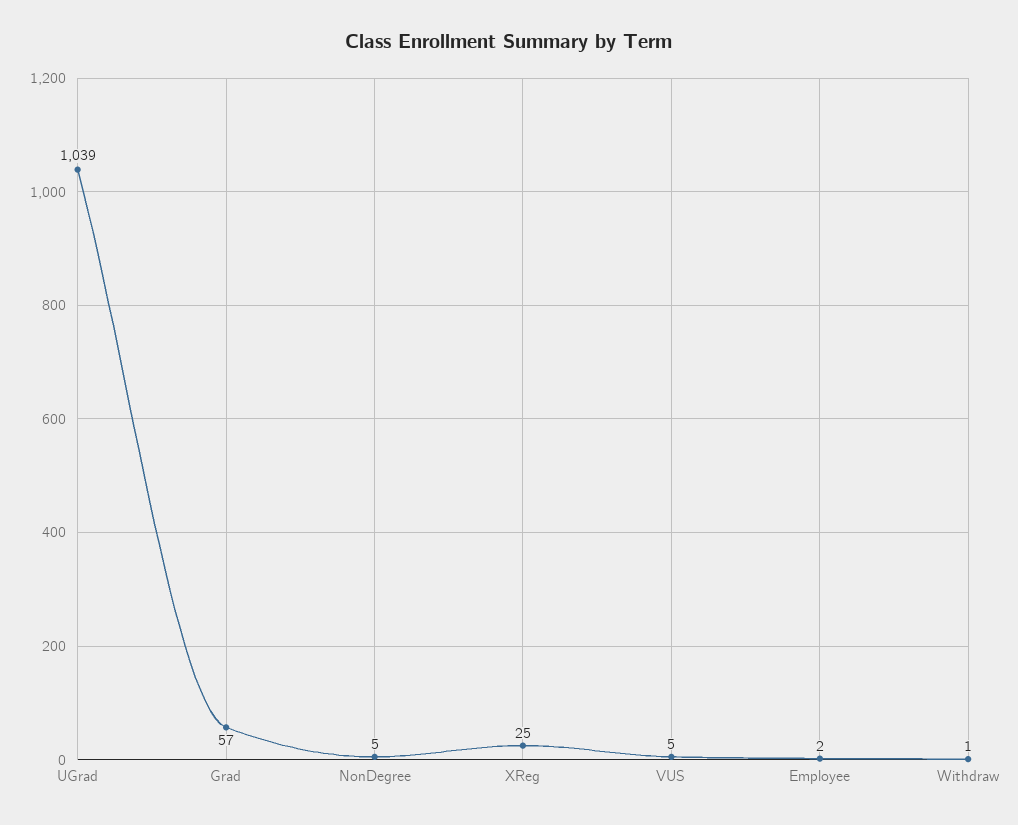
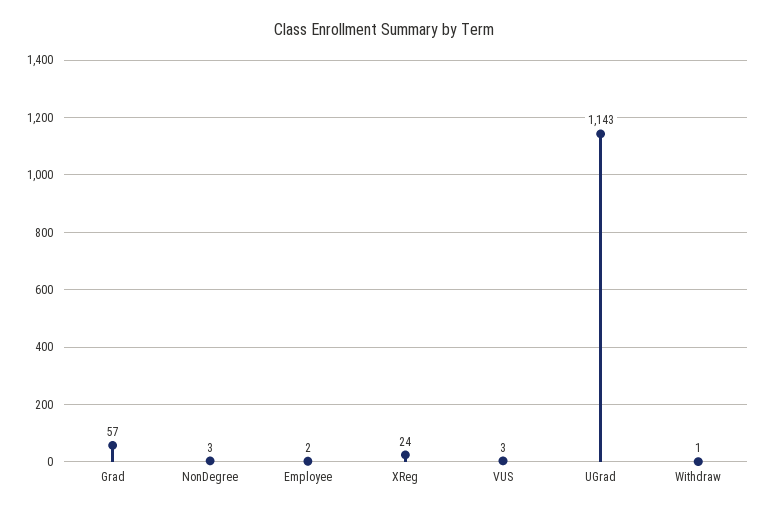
UGrad: 1039 -> 1143
NonDegree: 5 -> 3
XReg: 25 -> 24
VUS: 5 -> 3

